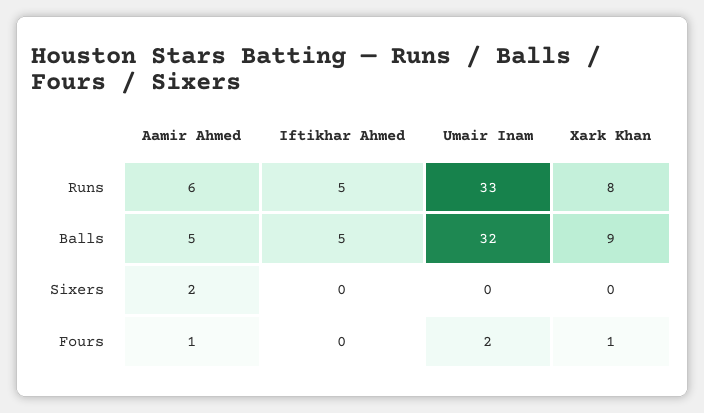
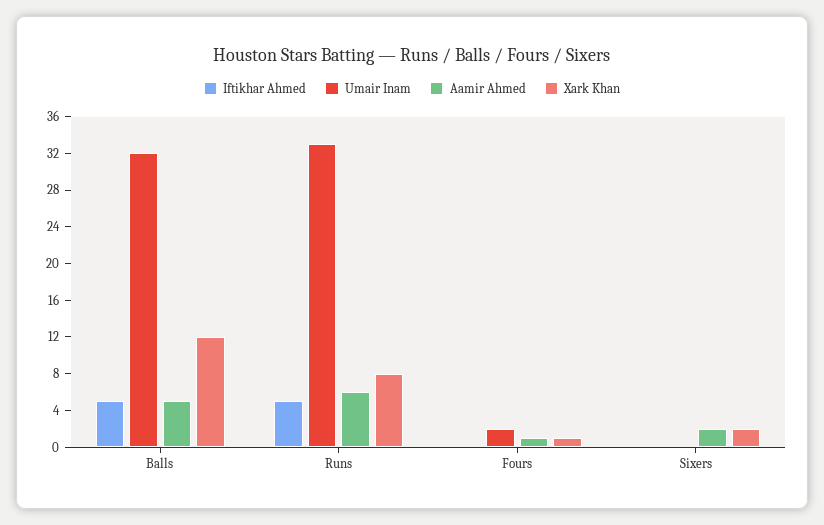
Xark Khan, Balls: 9 -> 12
Xark Khan, Sixers: 0 -> 2

